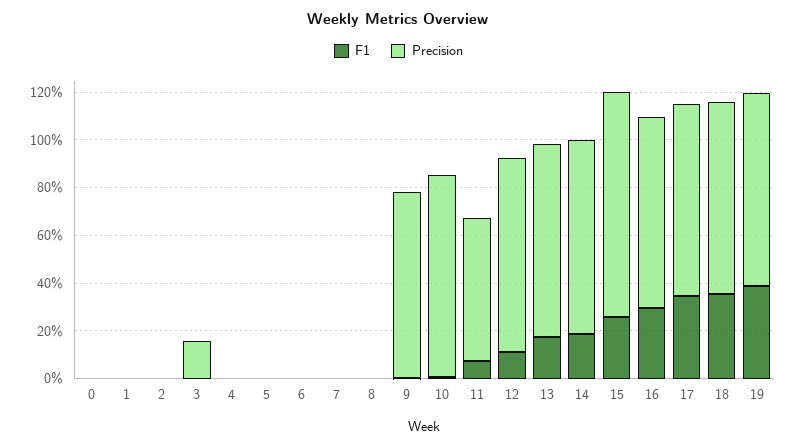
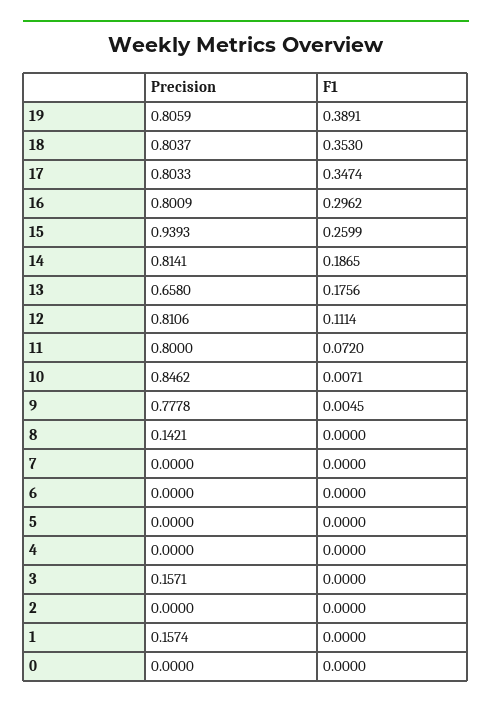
Precision, 1: 0 -> 0.1574
Precision, 8: 0 -> 0.1421
Precision, 11: 0.6 -> 0.8
Precision, 13: 0.8 -> 0.658

